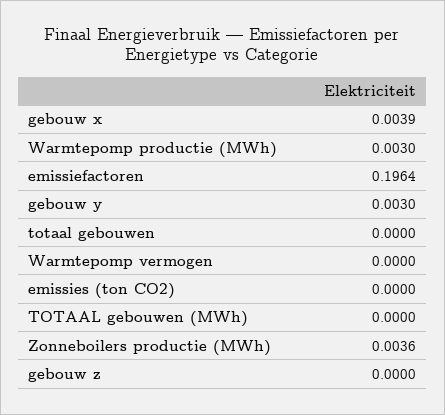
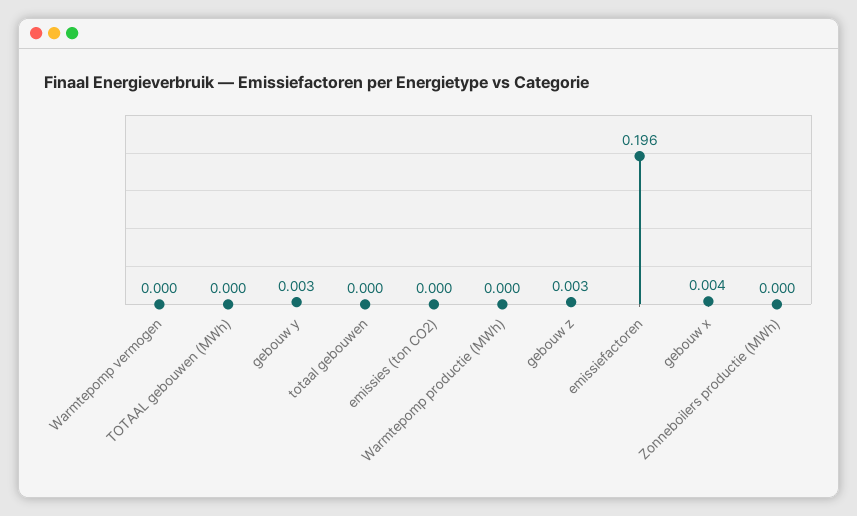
Warmtepomp productie (MWh): 0.003 -> 0
Zonneboilers productie (MWh): 0.0036 -> 0
gebouw z: 0 -> 0.003

